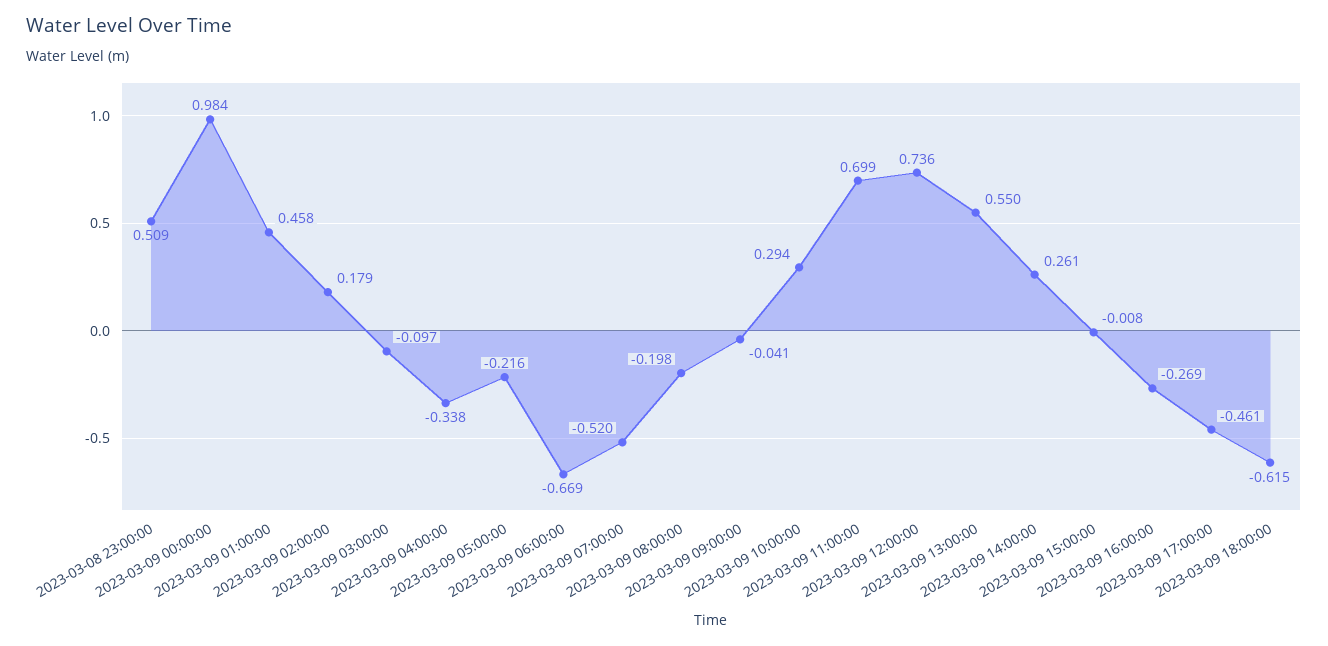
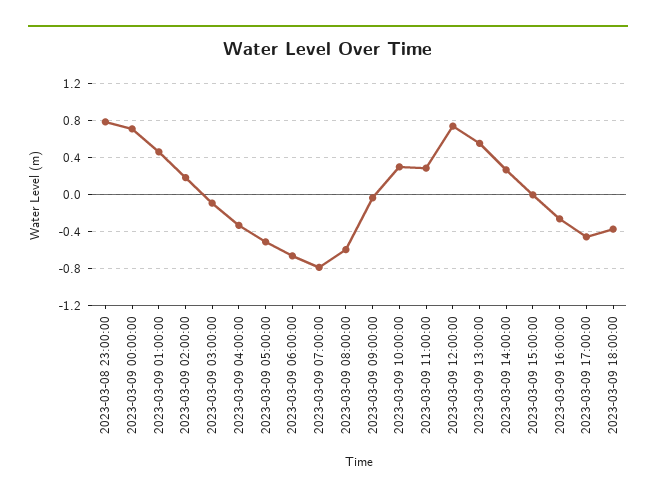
2023-03-08 23:00:00: 0.509 -> 0.8
2023-03-09 00:00:00: 0.984 -> 0.7
2023-03-09 05:00:00: -0.216 -> -0.5
2023-03-09 07:00:00: -0.52 -> -0.8
2023-03-09 08:00:00: -0.198 -> -0.6
2023-03-09 11:00:00: 0.699 -> 0.3
2023-03-09 18:00:00: -0.615 -> -0.4

